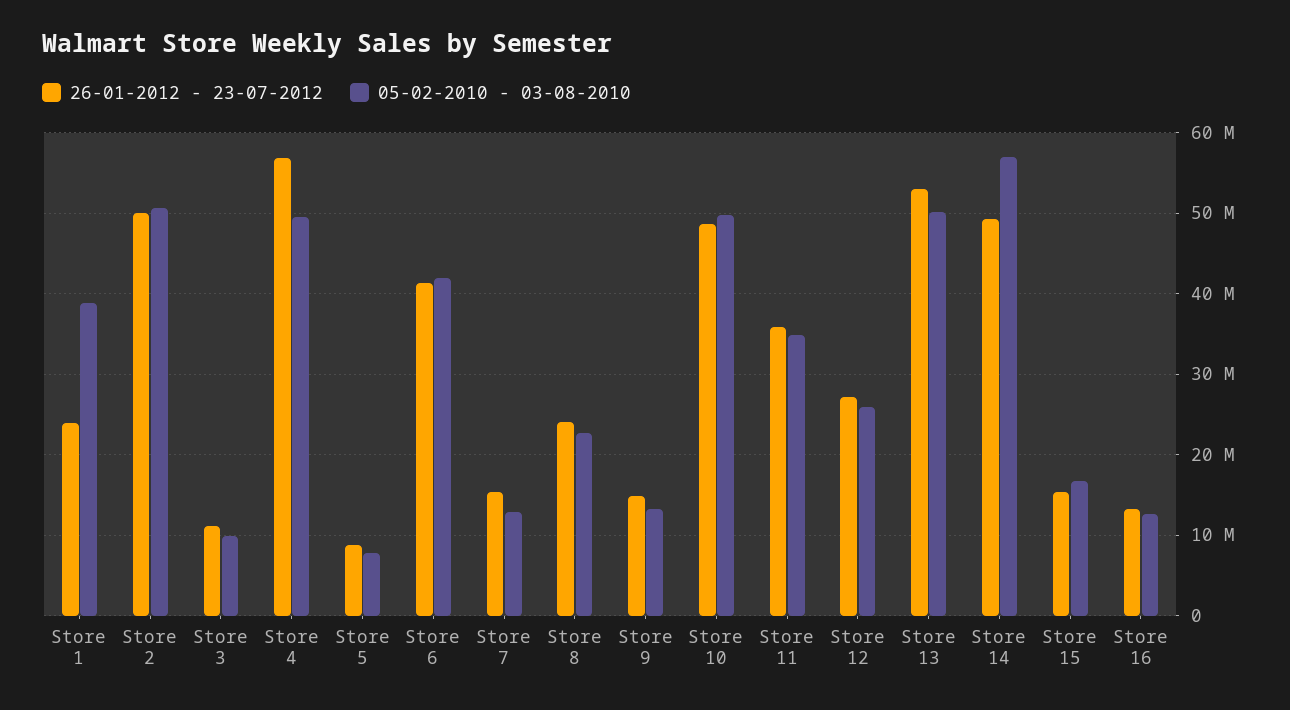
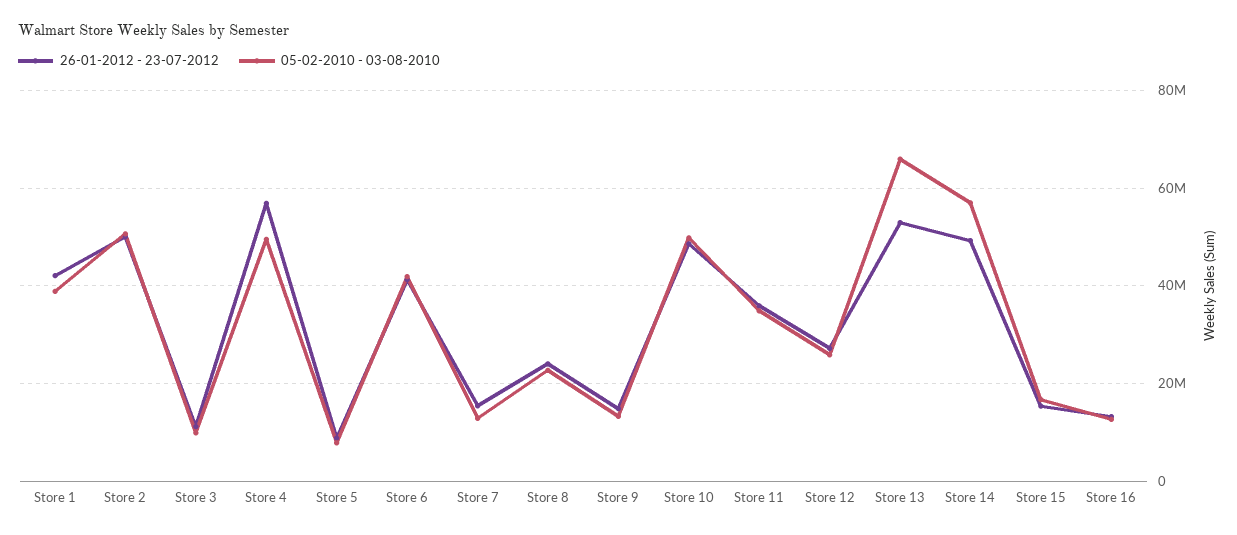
26-01-2012 - 23-07-2012, Store 1: 24000000 -> 42000000
05-02-2010 - 03-08-2010, Store 13: 50000000 -> 66000000

